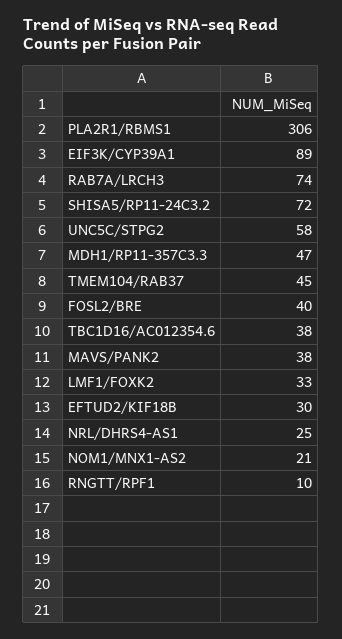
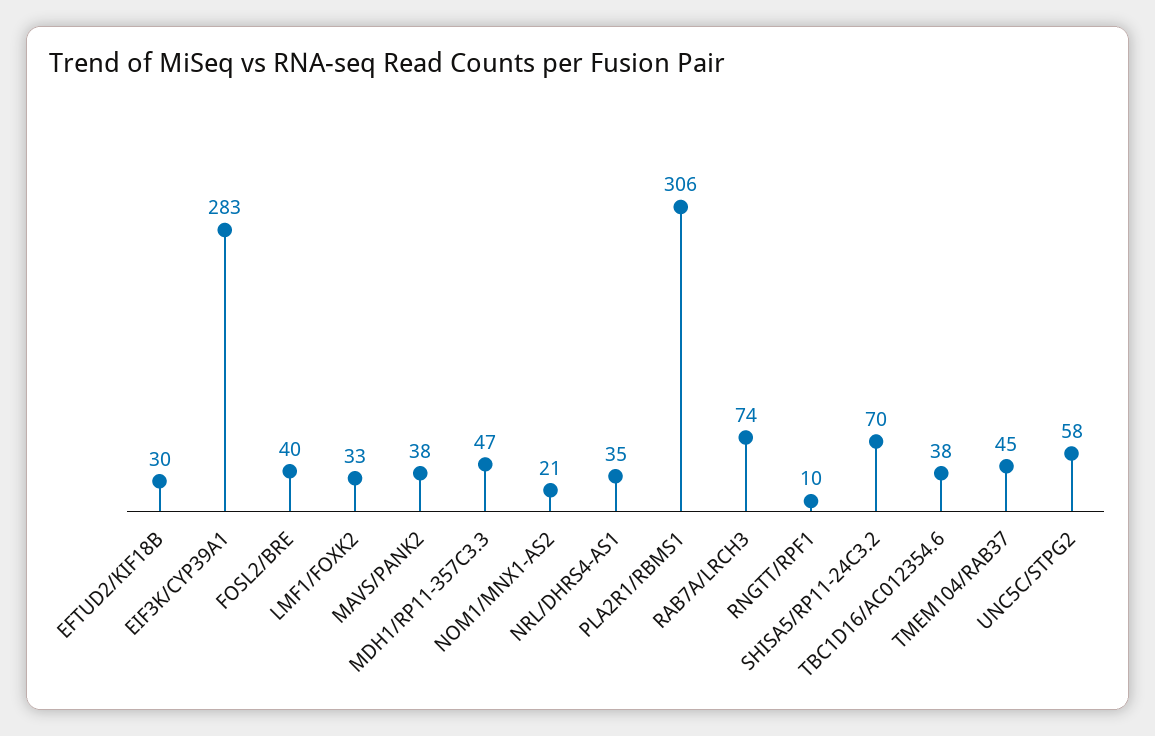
EIF3K/CYP39A1: 89 -> 283
SHISA5/RP11-24C3.2: 72 -> 70
NRL/DHRS4-AS1: 25 -> 35

